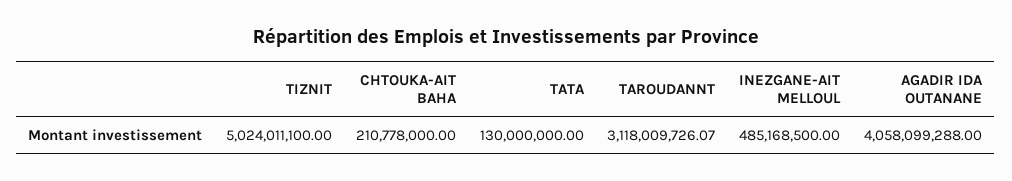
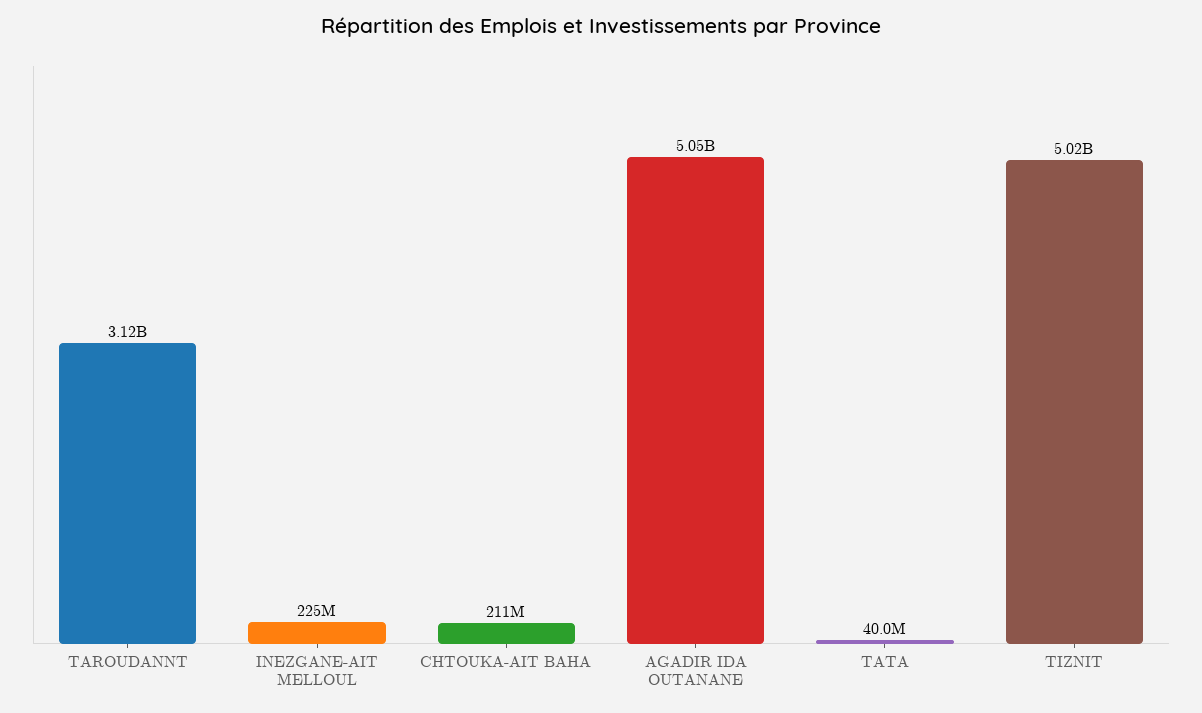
TATA: 130000000 -> 40000000
INEZGANE-AIT MELLOUL: 485168500 -> 225000000
AGADIR IDA OUTANANE: 4058099288 -> 5050000000

